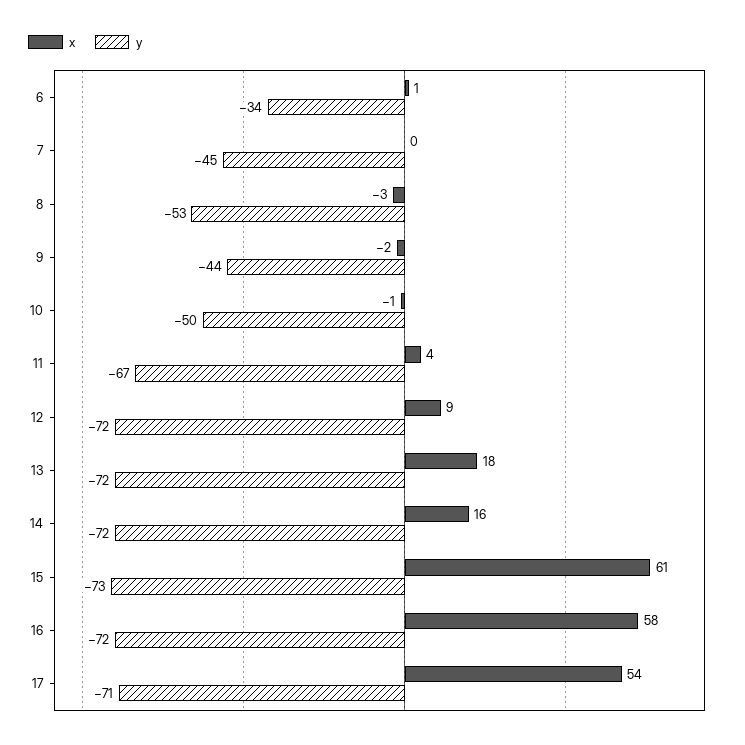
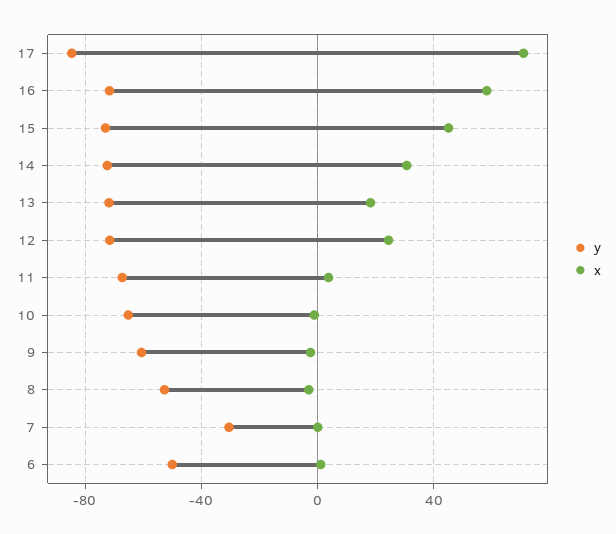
y, 6: -34 -> -50
y, 7: -45 -> -30
y, 9: -44 -> -60
y, 10: -50 -> -65
x, 12: 9 -> 25
x, 14: 16 -> 30
x, 15: 61 -> 45
x, 17: 54 -> 70
y, 17: -71 -> -85

